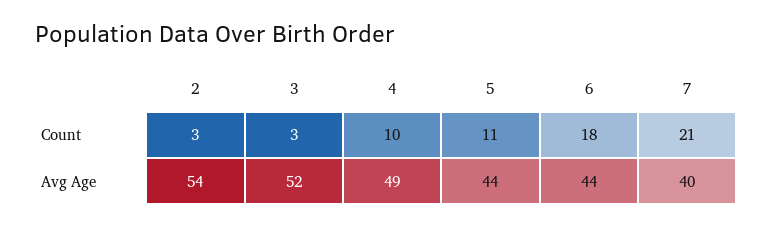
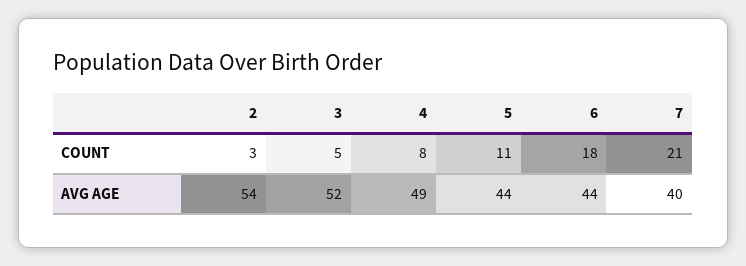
3, Count: 3 -> 5
4, Count: 10 -> 8

